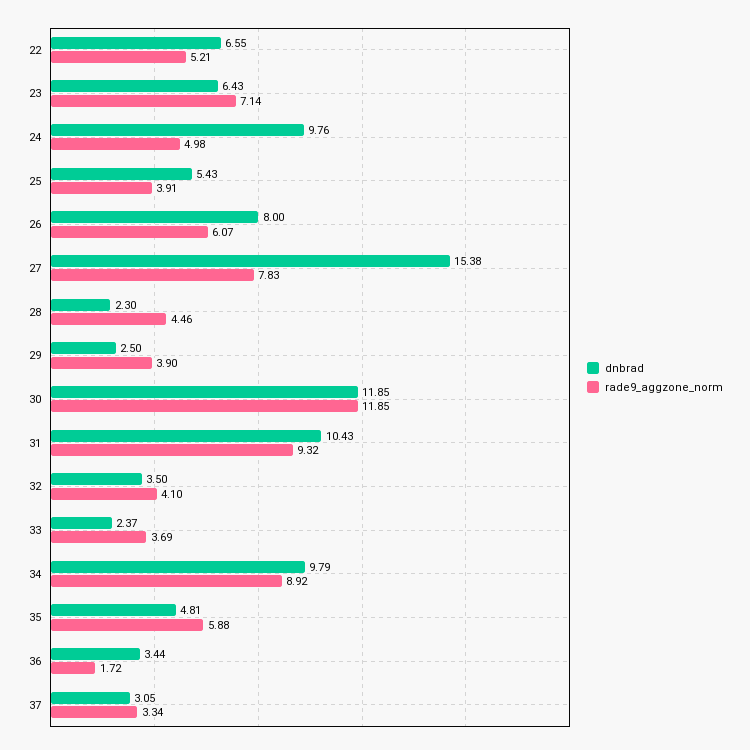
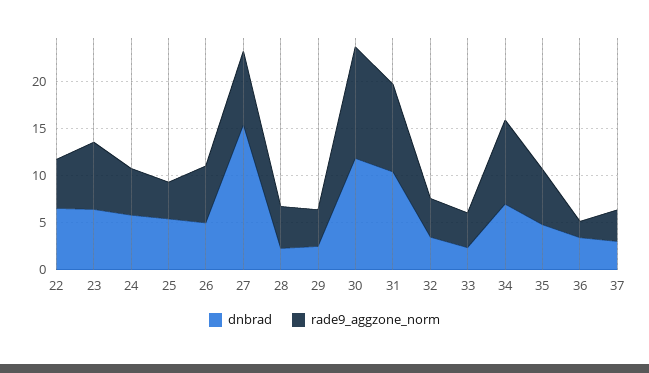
dnbrad, 24: 9.76 -> 6
dnbrad, 26: 8 -> 5
dnbrad, 34: 9.79 -> 7

